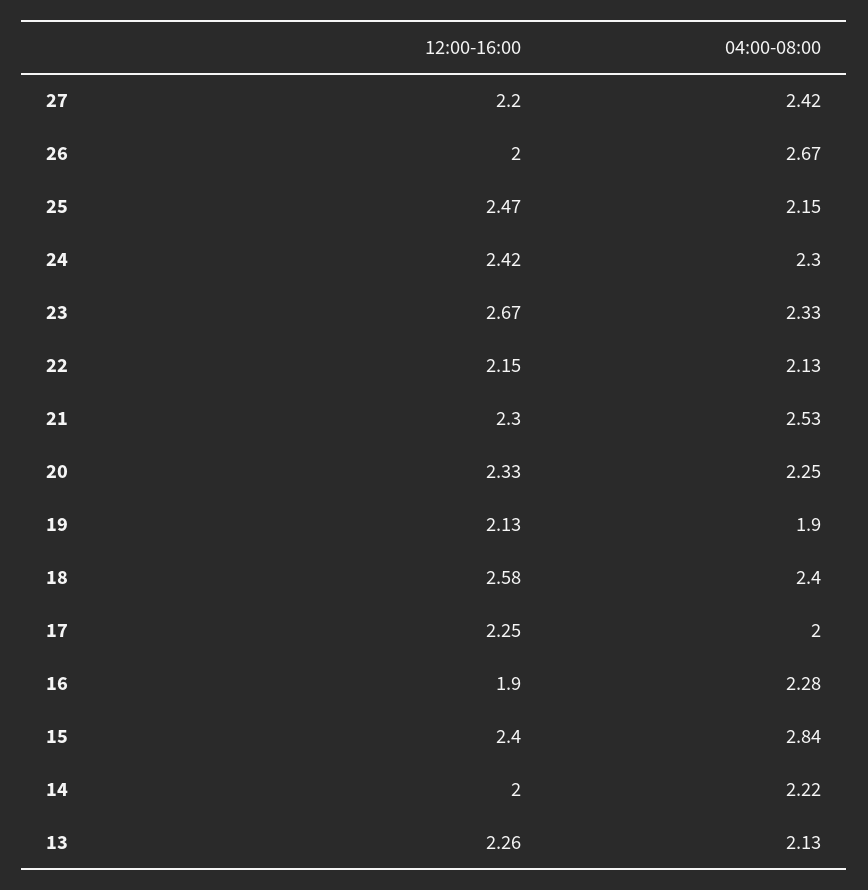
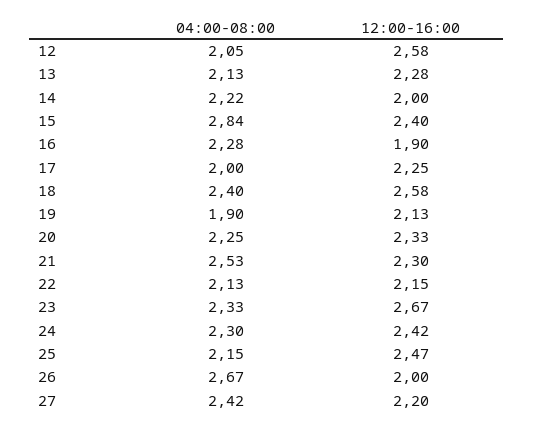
12:00-16:00, 13: 2.26 -> 2.28
04:00-08:00, 12: none -> 2.05
12:00-16:00, 12: none -> 2.58

